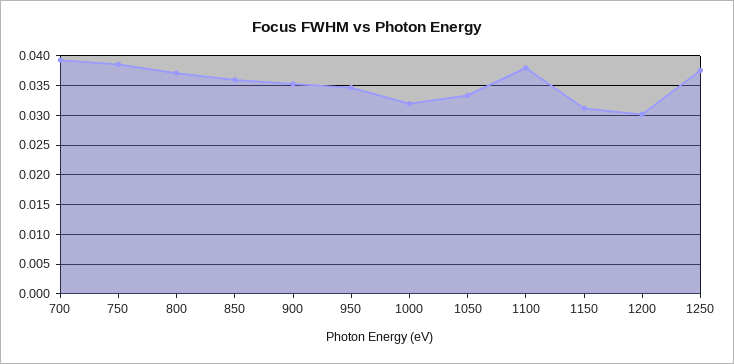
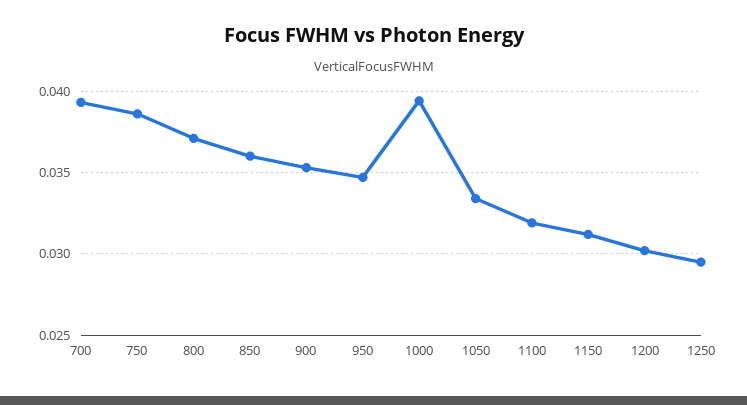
1000: 0.0325 -> 0.0395
1100: 0.0375 -> 0.032
1250: 0.0375 -> 0.0295

